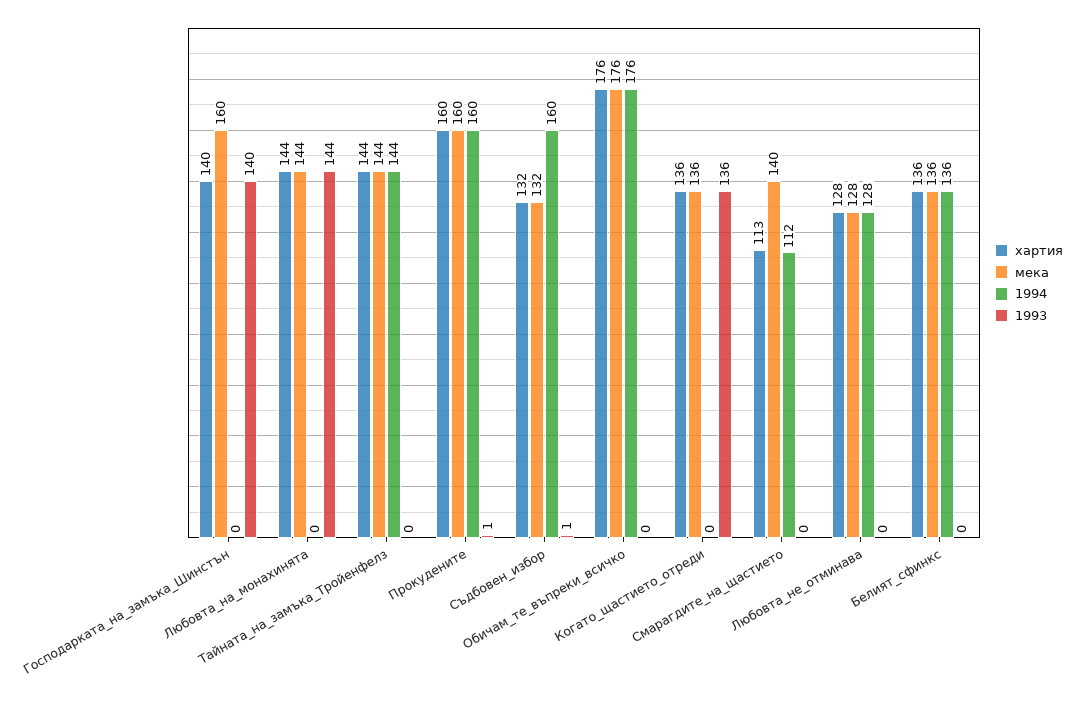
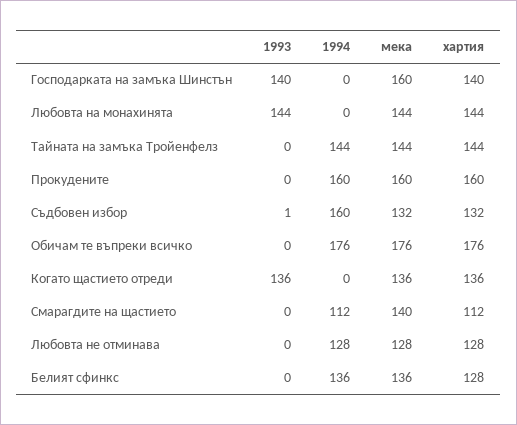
1993, Прокудените: 1 -> 0
хартия, Смарагдите_на_щастието: 113 -> 112
хартия, Белият_сфинкс: 136 -> 128

